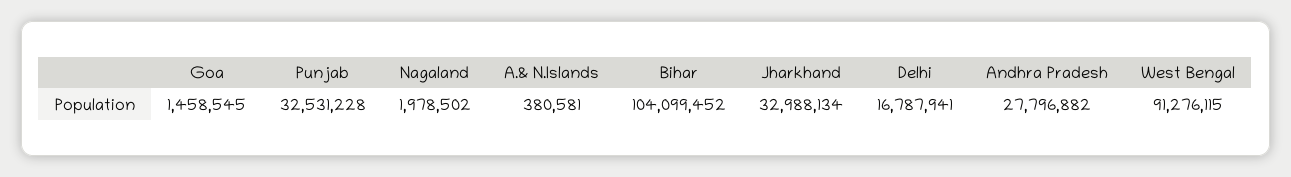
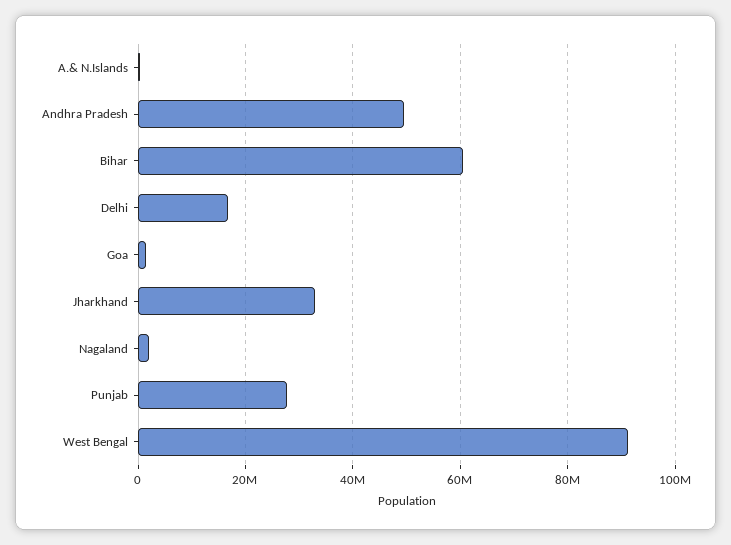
Punjab: 32531228 -> 28000000
Bihar: 104099452 -> 60000000
Andhra Pradesh: 27796882 -> 50000000

